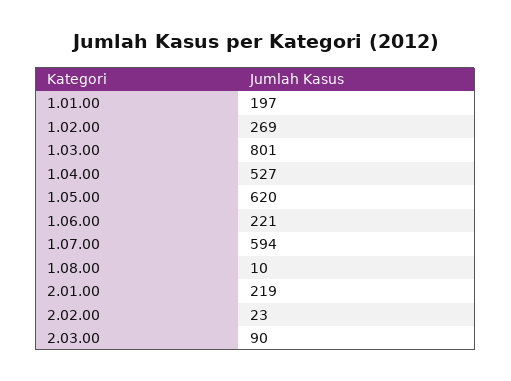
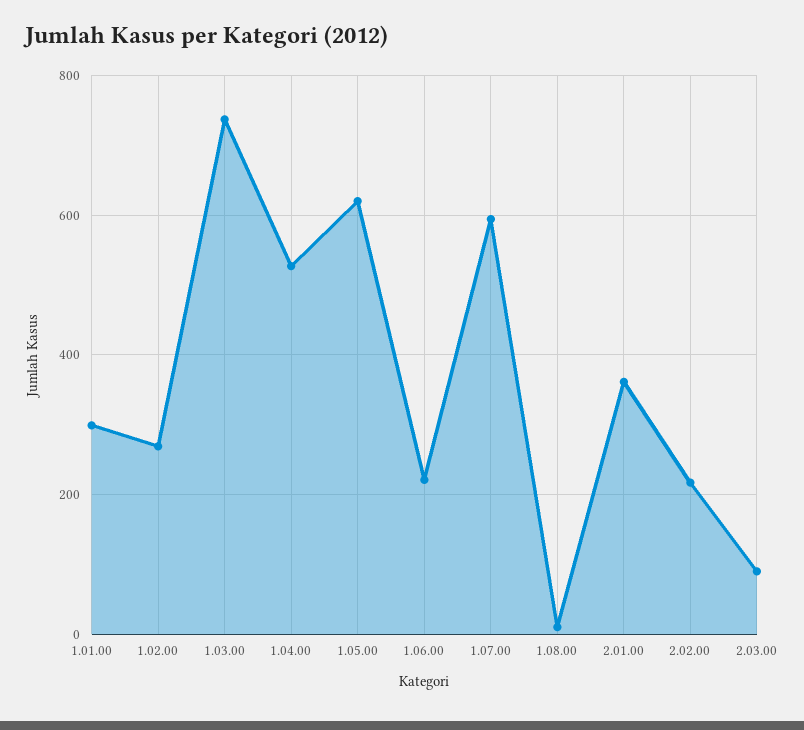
1.01.00: 197 -> 300
1.03.00: 801 -> 740
2.01.00: 219 -> 360
2.02.00: 23 -> 220

